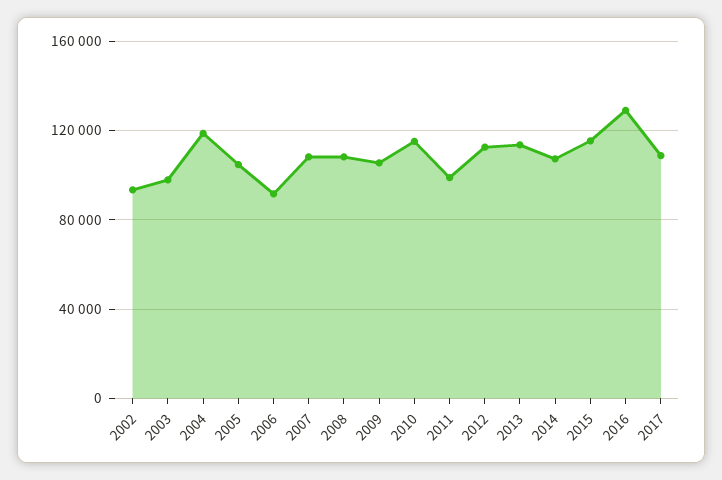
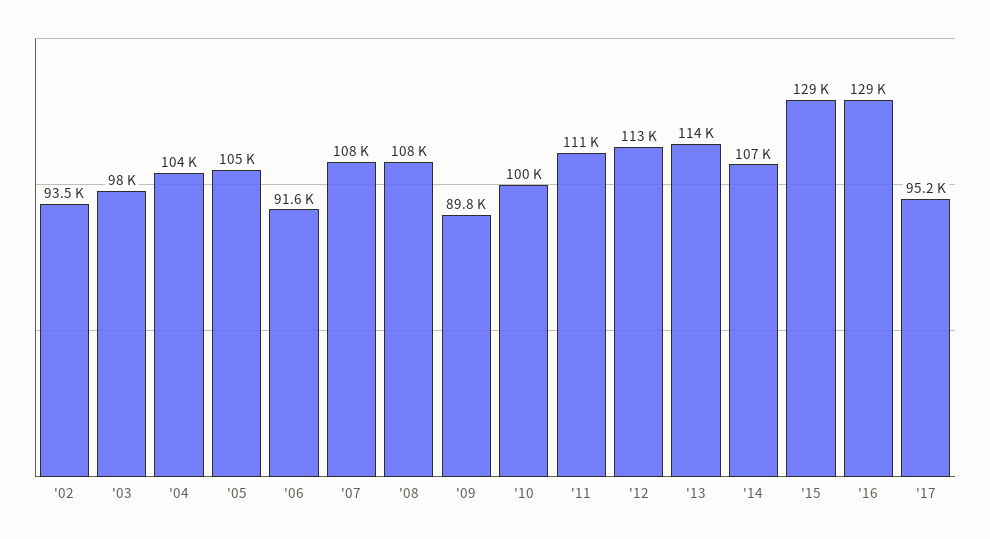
2004: 120000 -> 104000
2009: 105000 -> 89800
2010: 115000 -> 100000
2011: 100000 -> 111000
2015: 115000 -> 129000
2017: 110000 -> 95200

